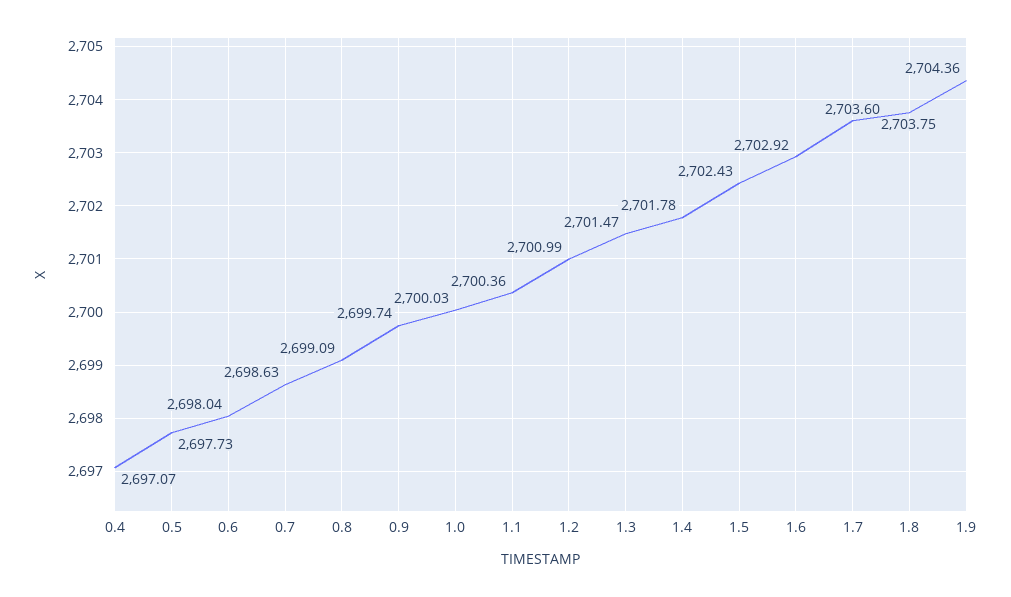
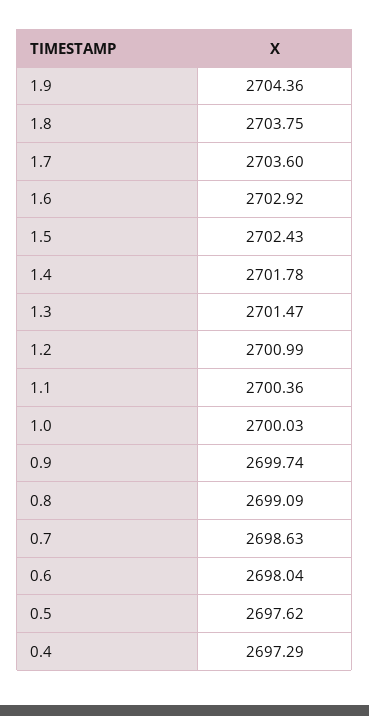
0.4: 2697.07 -> 2697.29
0.5: 2697.73 -> 2697.62

